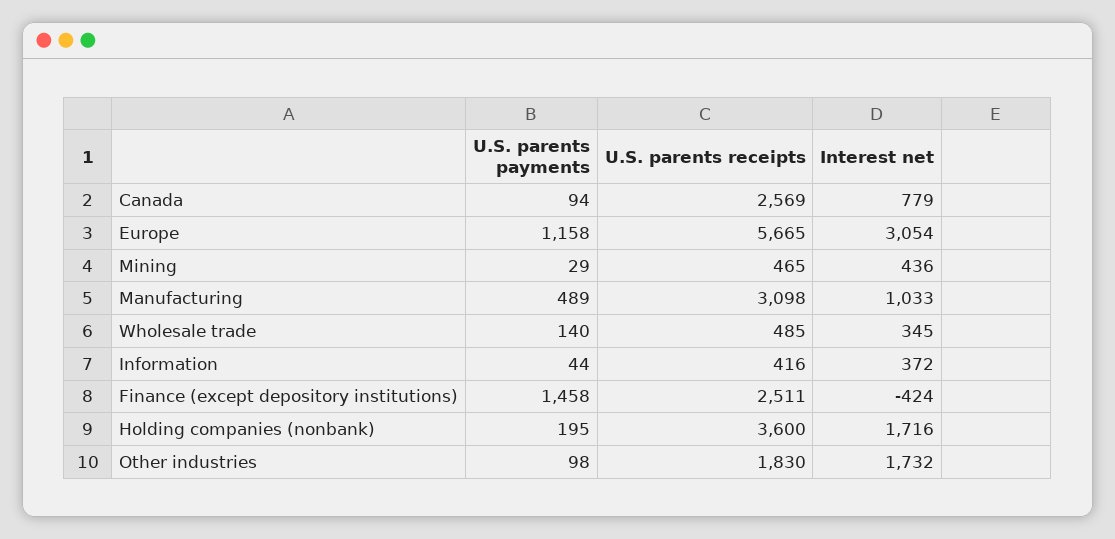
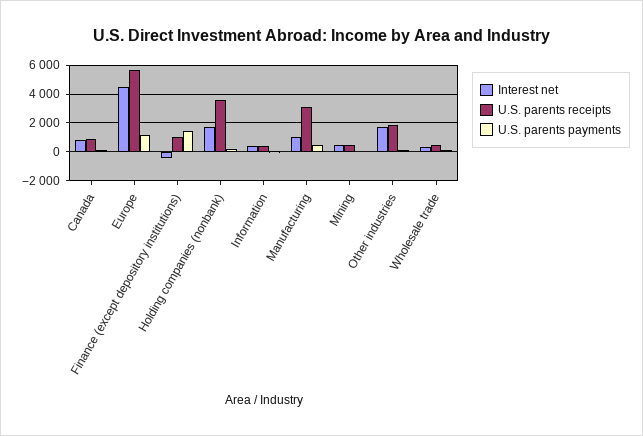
U.S. parents receipts, Canada: 2569 -> 1000
Interest net, Europe: 3054 -> 4500
U.S. parents receipts, Finance (except depository institutions): 2511 -> 1000

